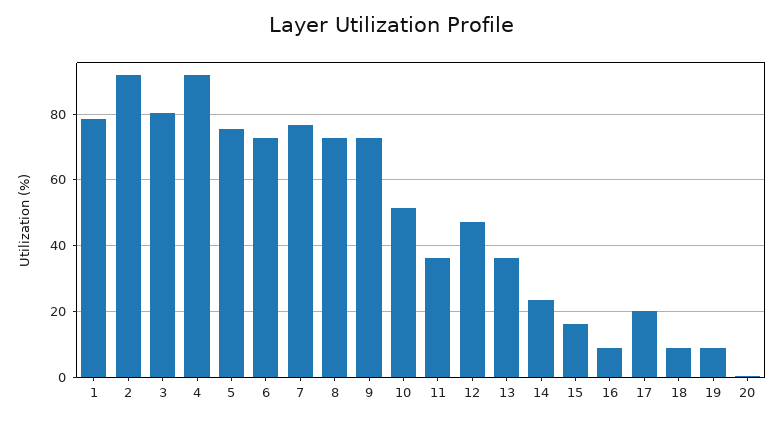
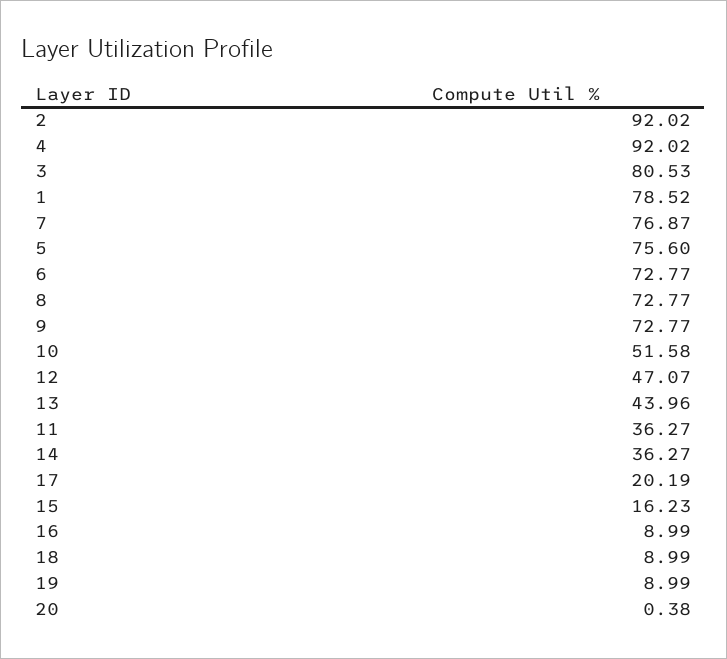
13: 36 -> 43.96
14: 24 -> 36.27

